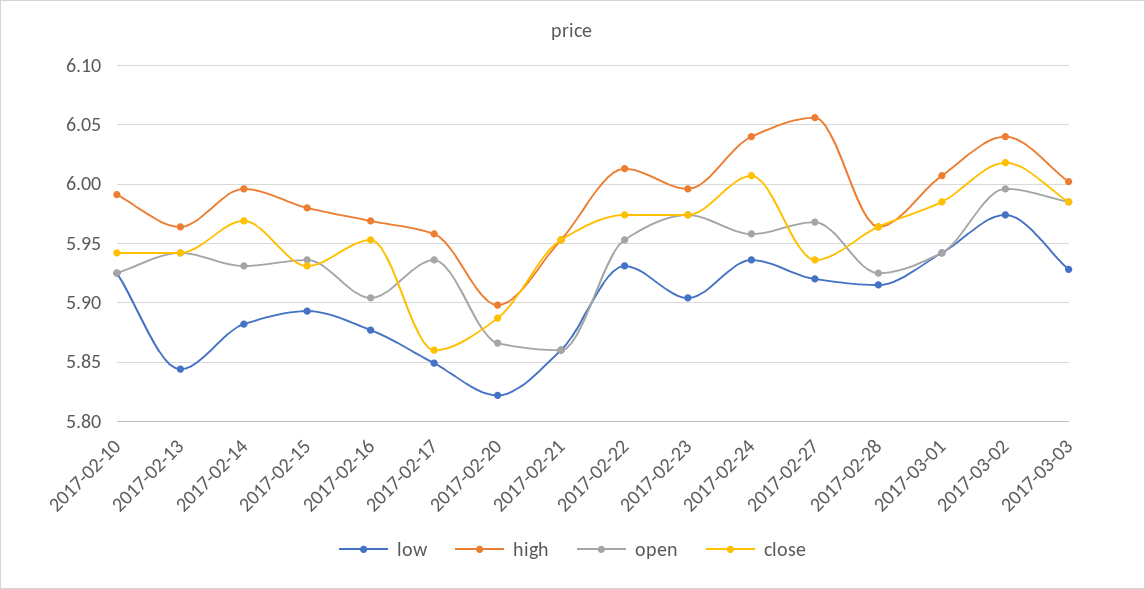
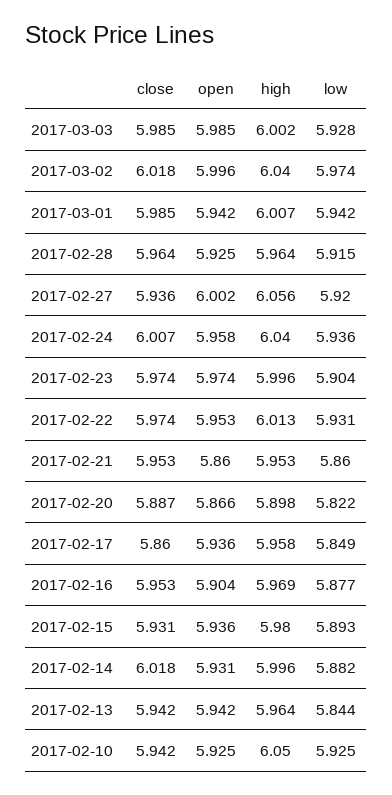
high, 2017-02-10: 5.99 -> 6.05
close, 2017-02-14: 5.97 -> 6.018
open, 2017-02-27: 5.97 -> 6.002

